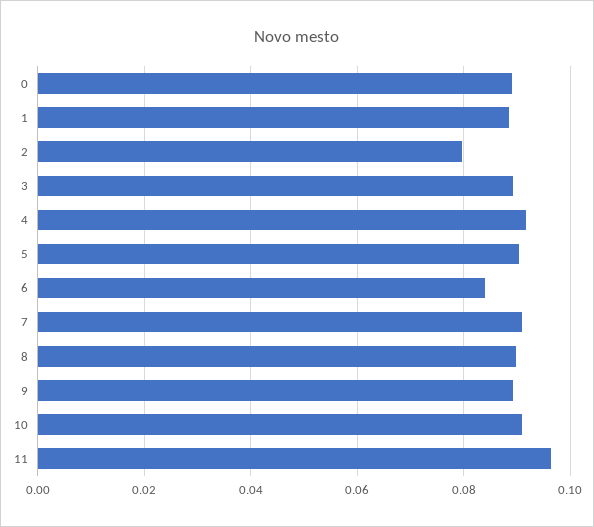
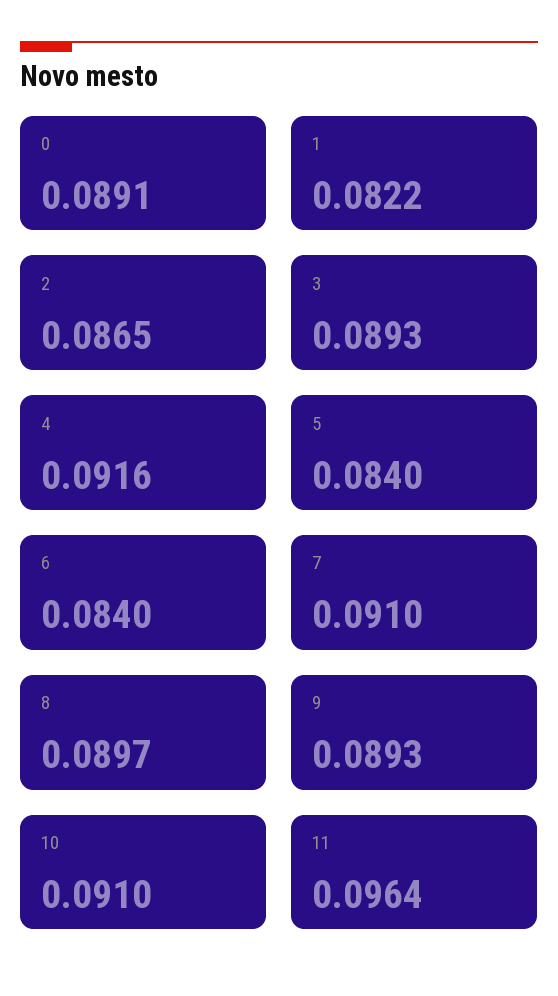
1: 0.088 -> 0.0822
2: 0.08 -> 0.0865
5: 0.09 -> 0.084

